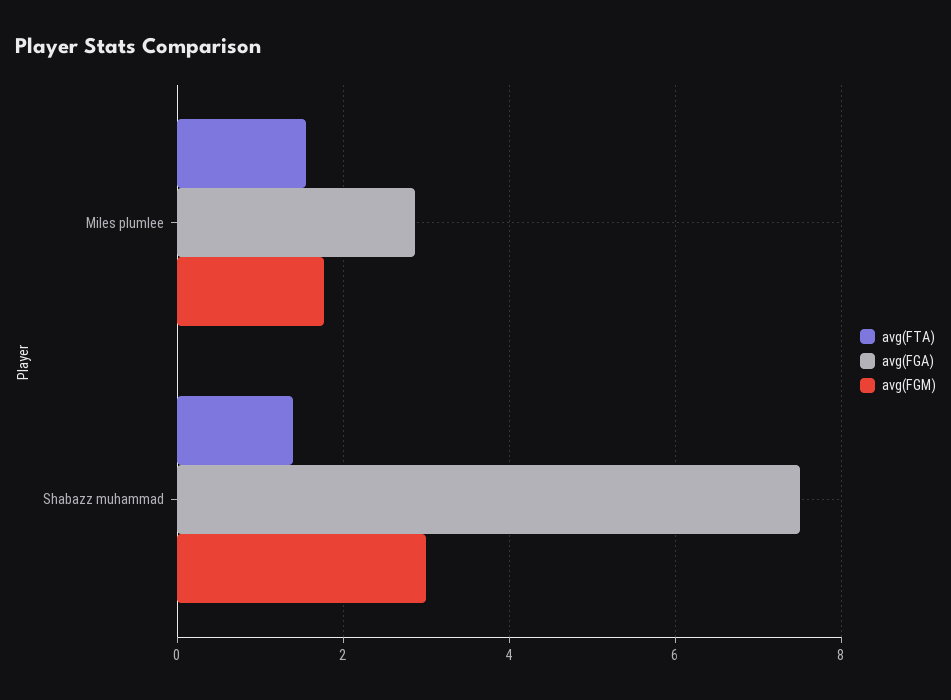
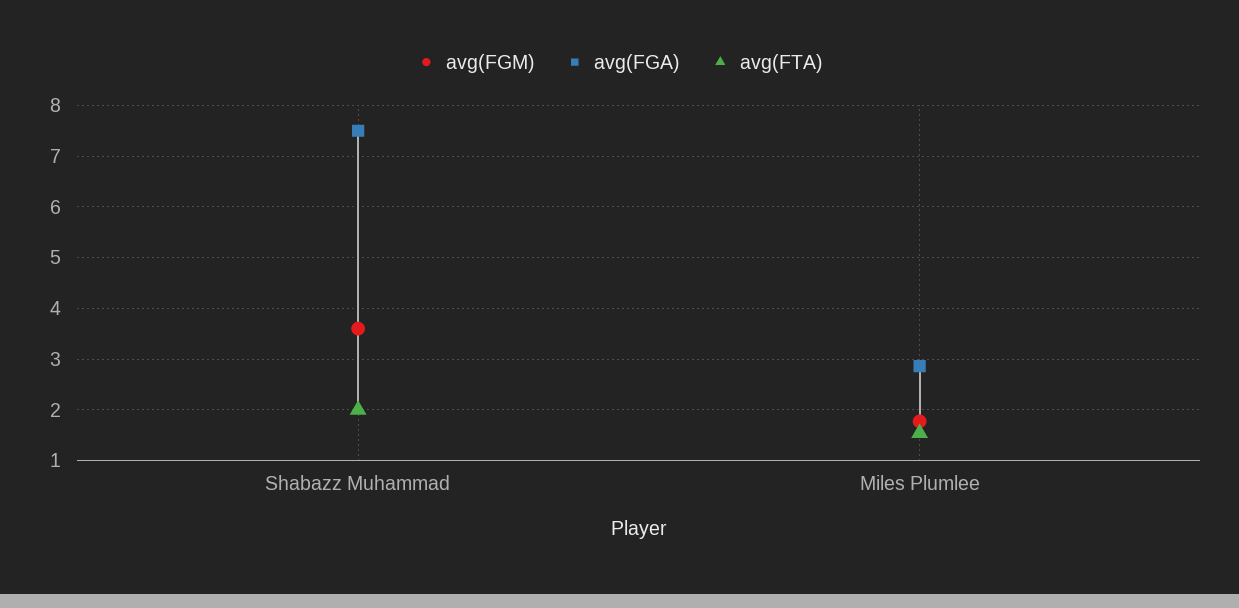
avg(FTA), Shabazz muhammad: 1.4 -> 2
avg(FGM), Shabazz muhammad: 3 -> 3.6

